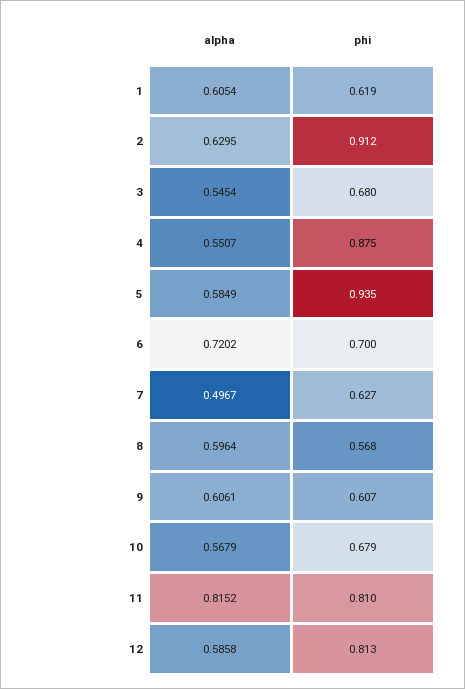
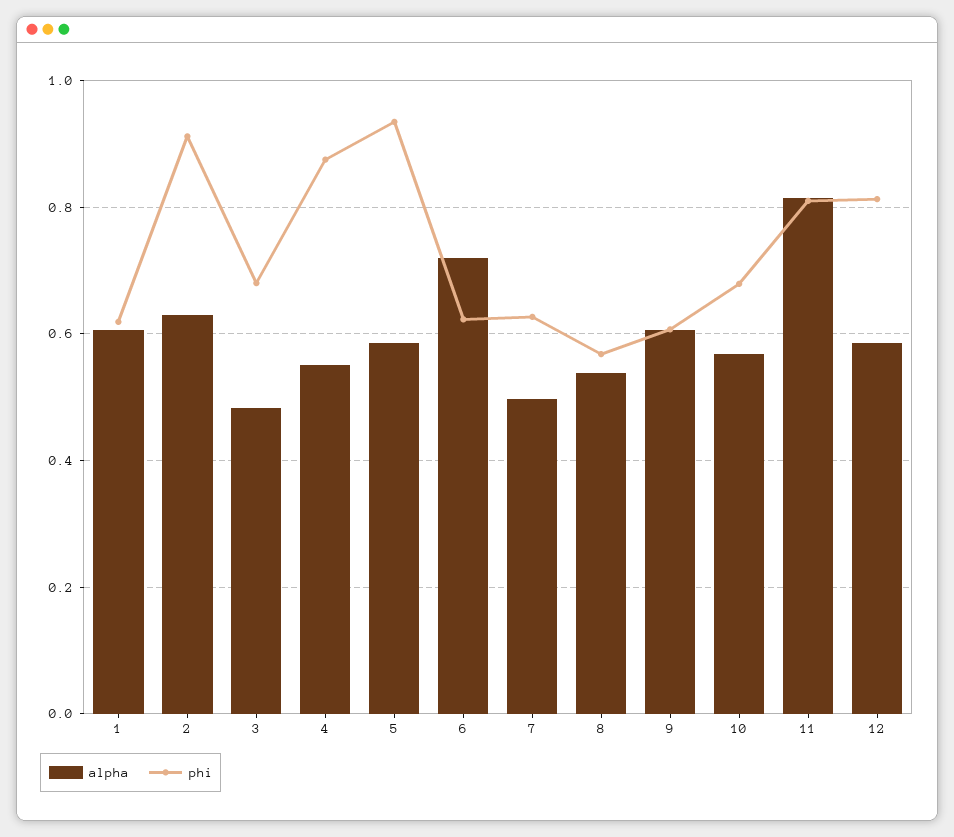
alpha, 3: 0.5454 -> 0.48
phi, 6: 0.7 -> 0.62
alpha, 8: 0.5964 -> 0.54

